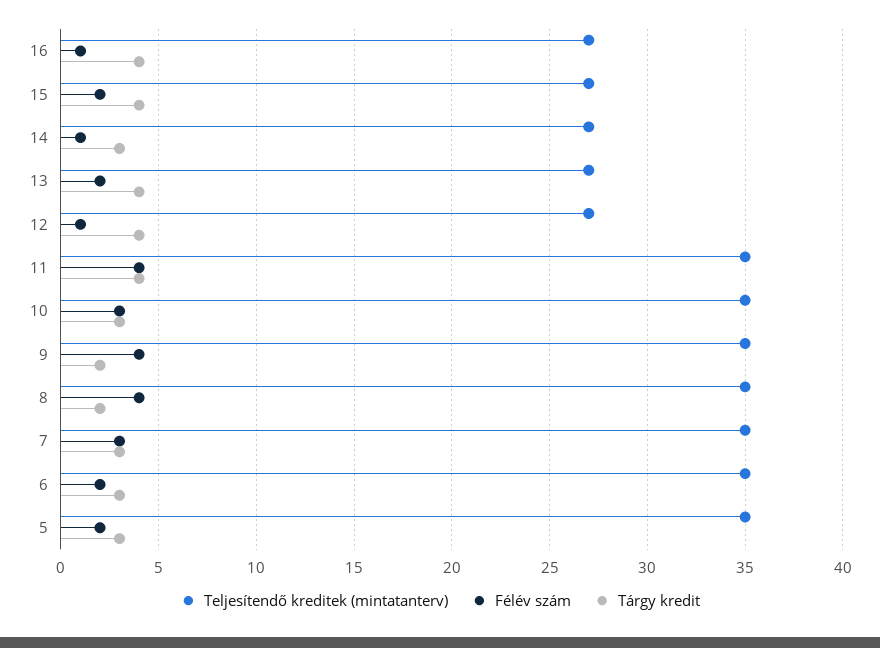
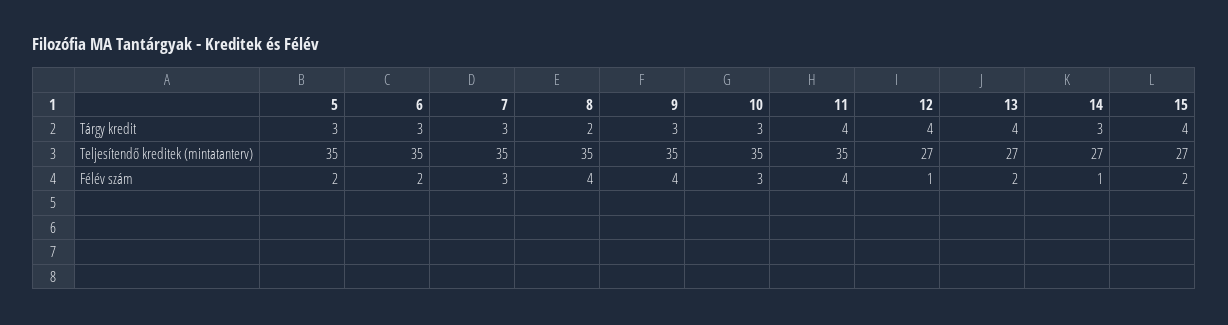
Teljesítendő kreditek (mintatanterv), 16: 27 -> none
Félév szám, 16: 1 -> none
Tárgy kredit, 16: 4 -> none
Tárgy kredit, 9: 2 -> 3

